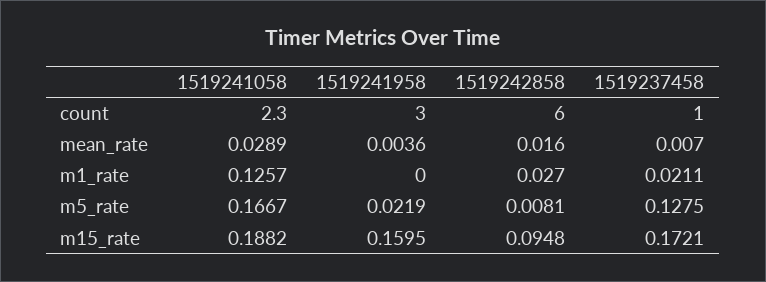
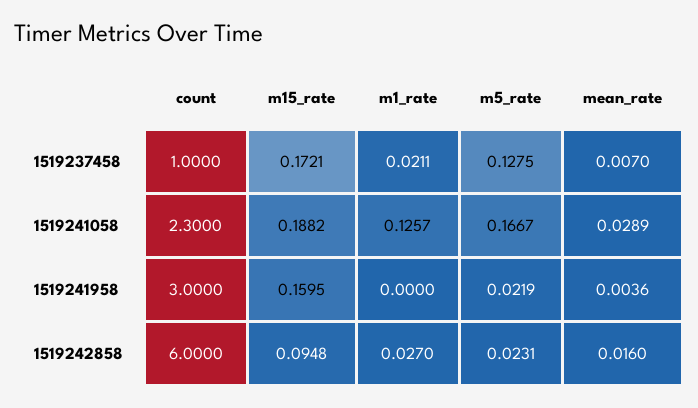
1519242858, m5_rate: 0.0081 -> 0.0231

